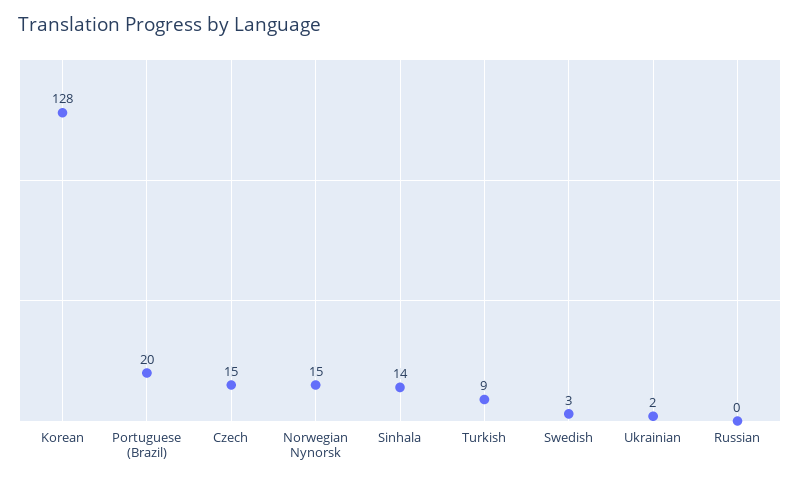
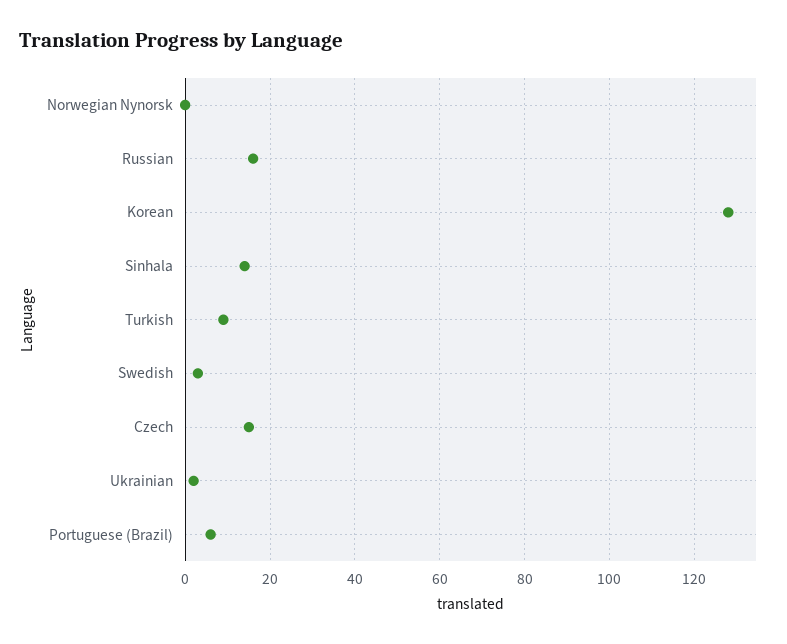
Portuguese (Brazil): 20 -> 5
Norwegian Nynorsk: 15 -> 0
Russian: 0 -> 15

